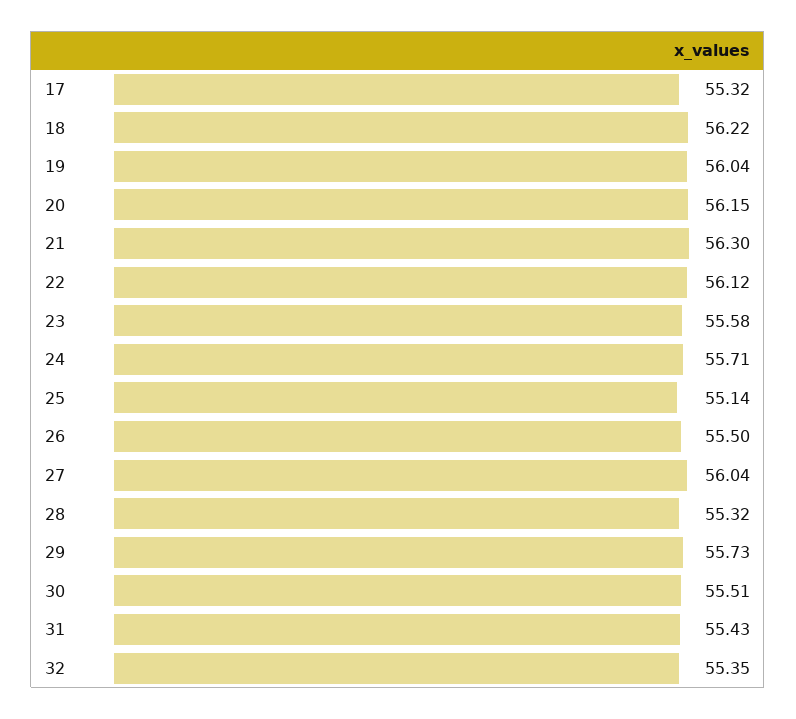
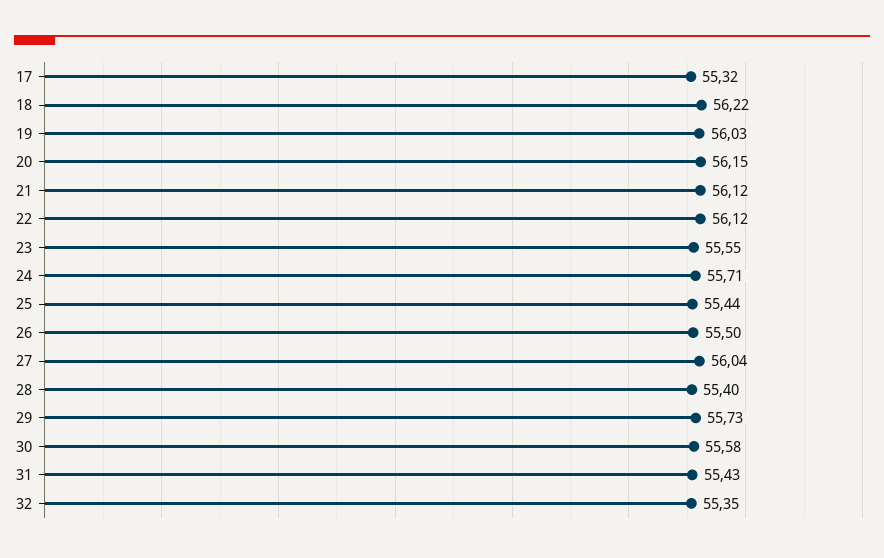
19: 56.04 -> 56.03
21: 56.3 -> 56.12
23: 55.58 -> 55.55
25: 55.14 -> 55.44
28: 55.32 -> 55.4
30: 55.51 -> 55.58

